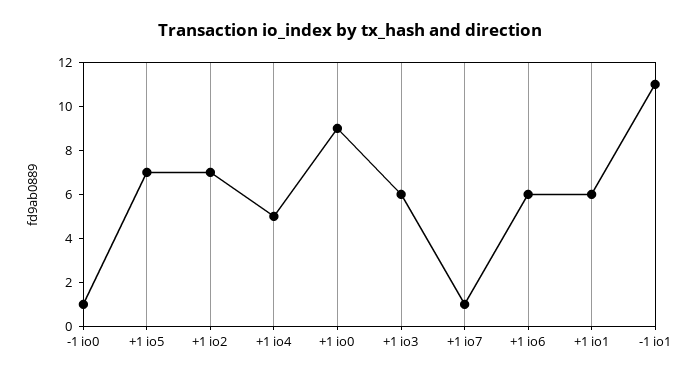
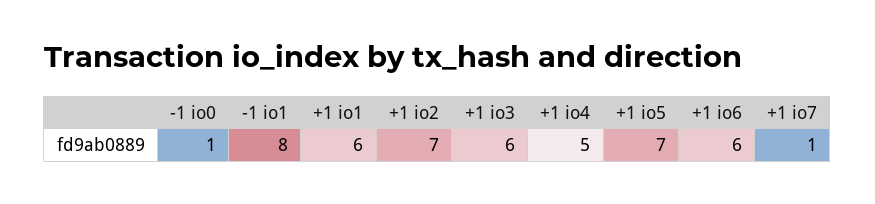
+1 io0: 9 -> none
-1 io1: 11 -> 8

